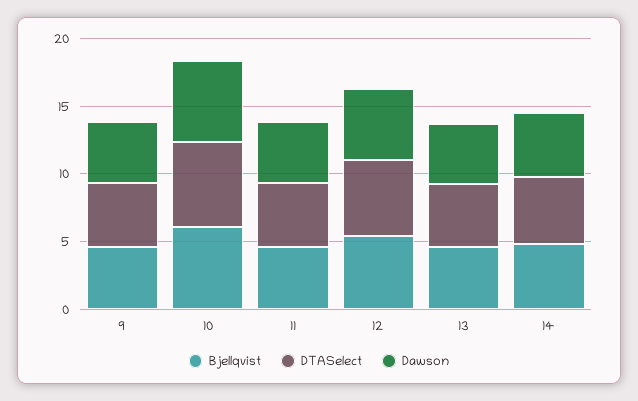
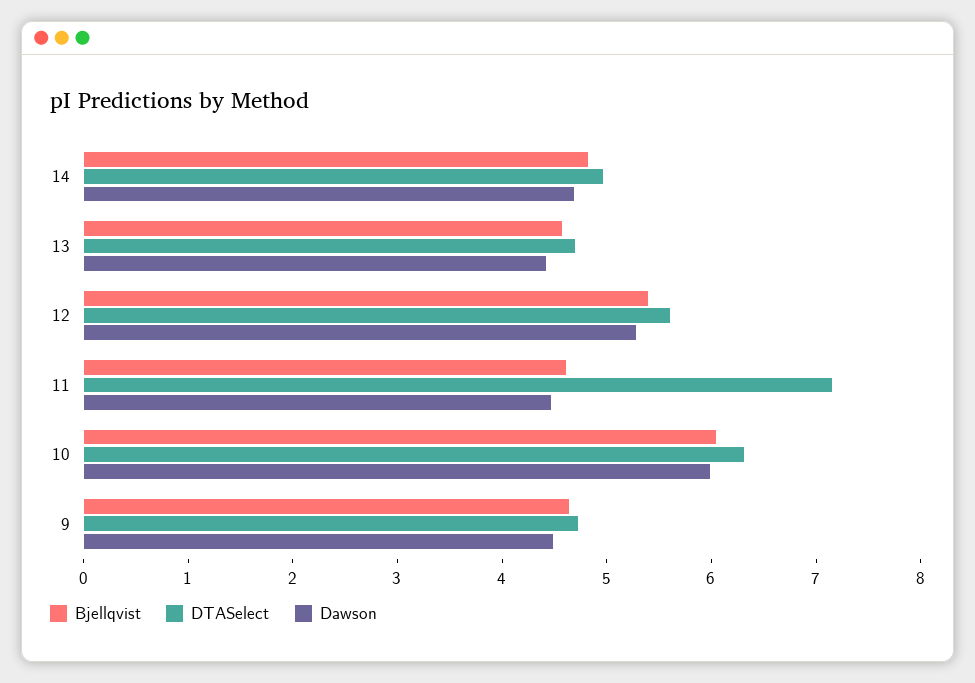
DTASelect, 11: 5 -> 7.2

